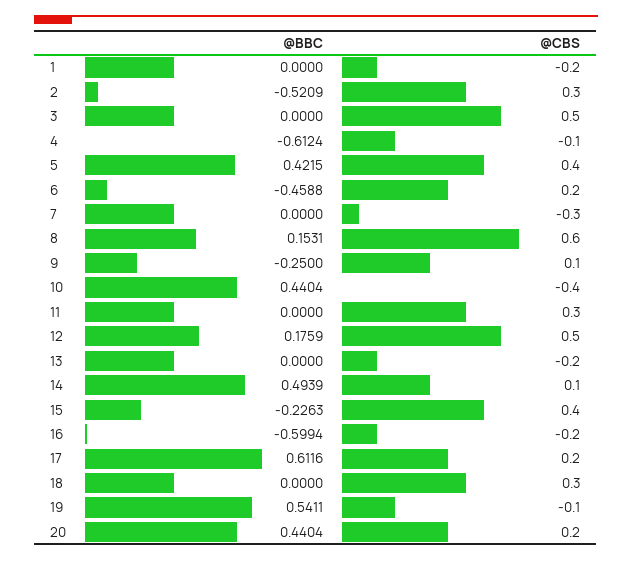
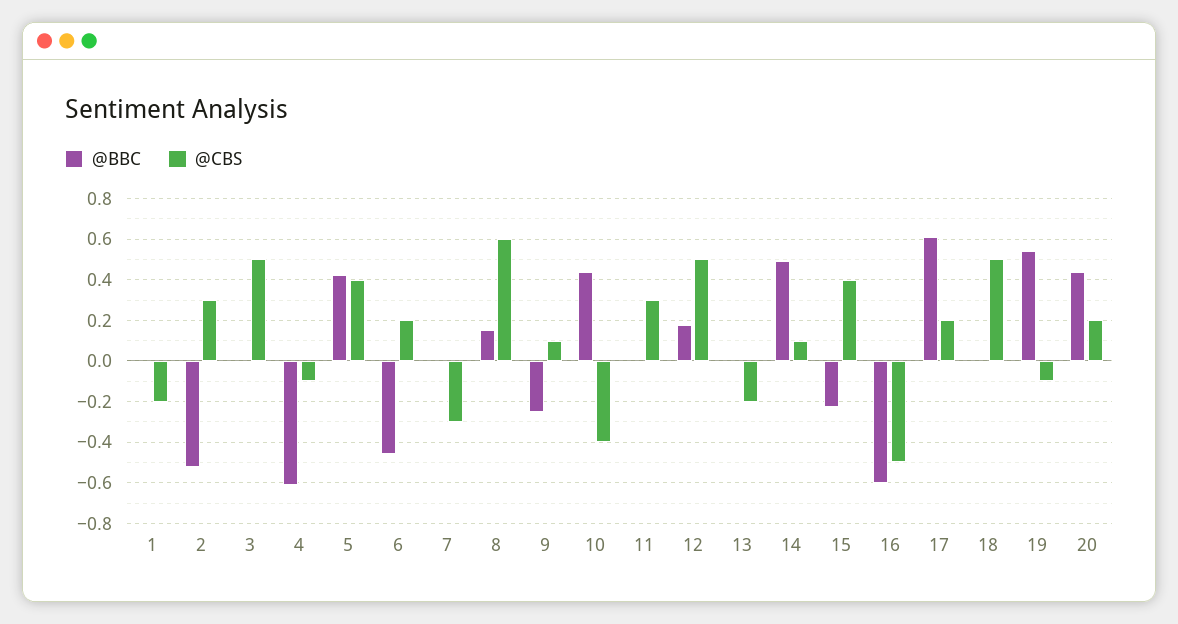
@CBS, 16: -0.2 -> -0.5
@CBS, 18: 0.3 -> 0.5

